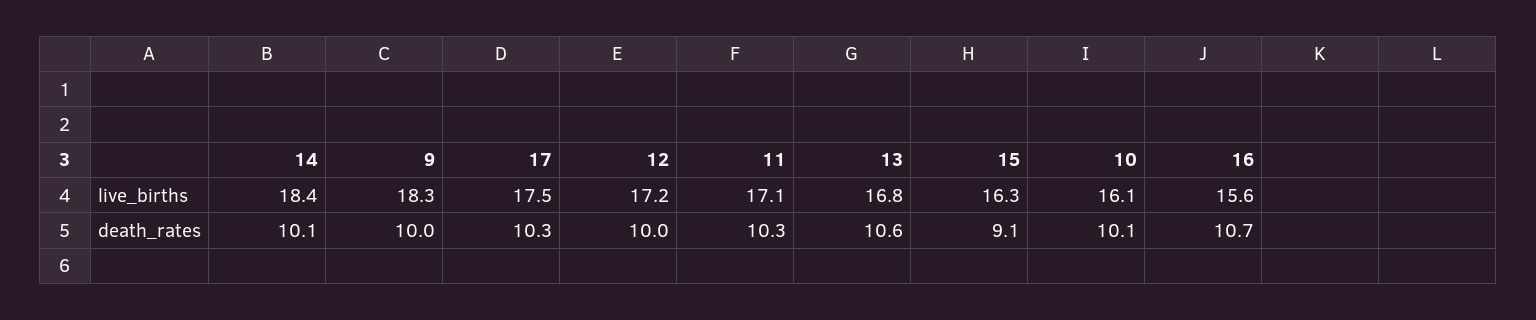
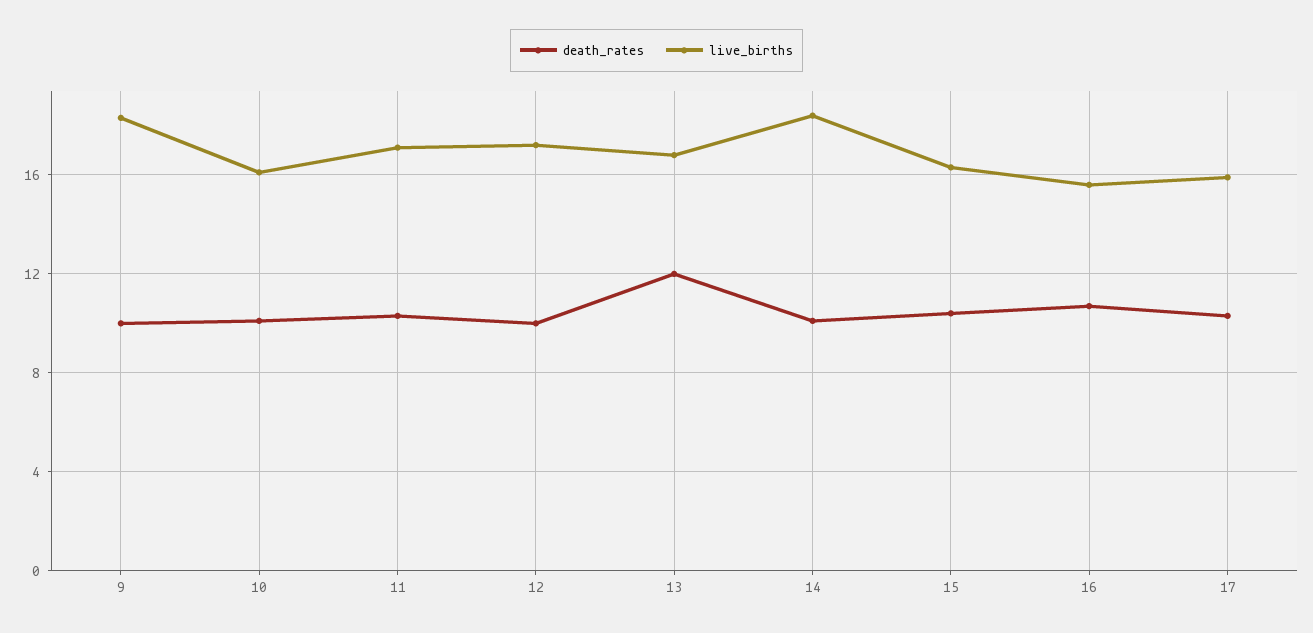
live_births, 17: 17.5 -> 16
death_rates, 13: 10.6 -> 12
death_rates, 15: 9.1 -> 10.5

